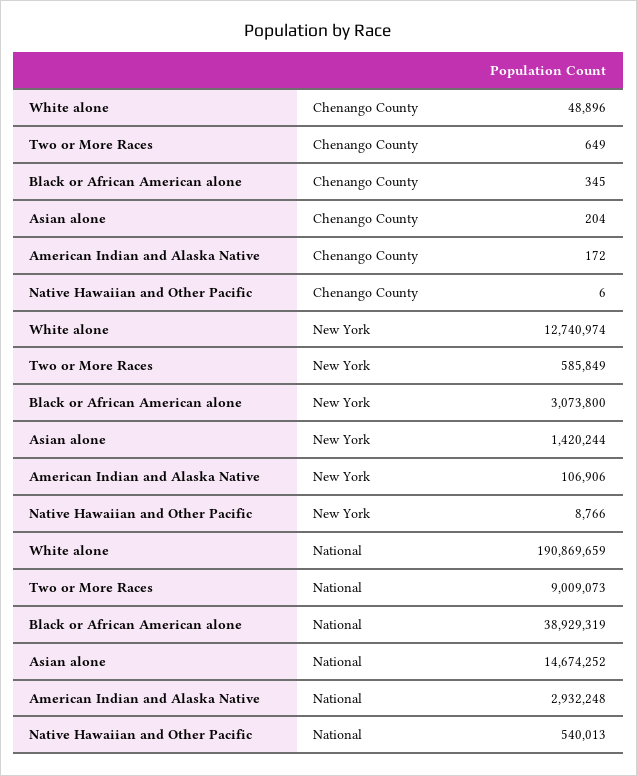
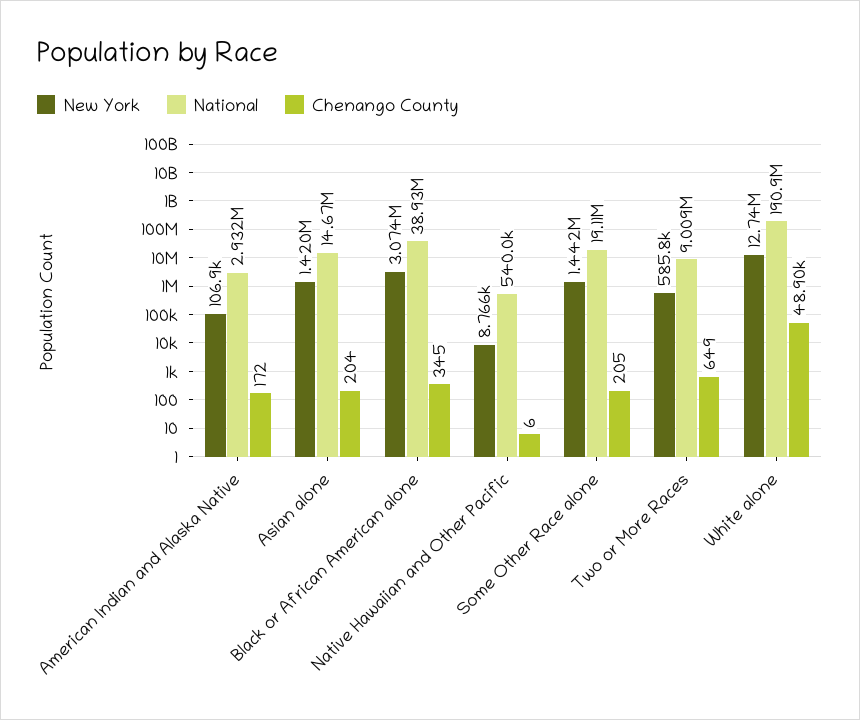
New York, Some Other Race alone: none -> 1442000
National, Some Other Race alone: none -> 19110000
Chenango County, Some Other Race alone: none -> 205

